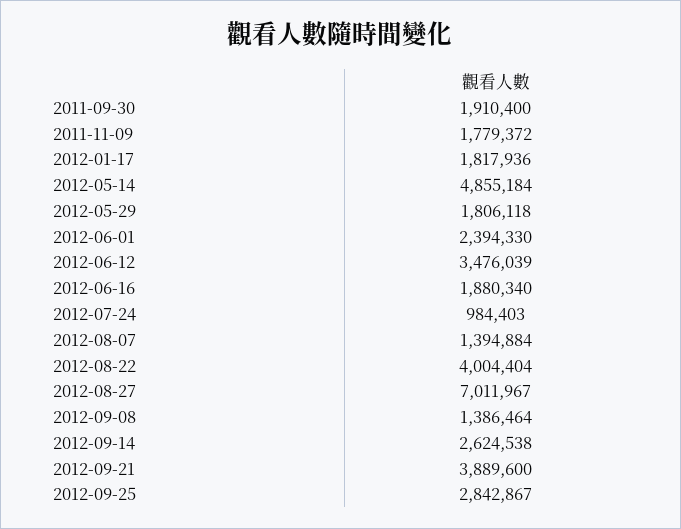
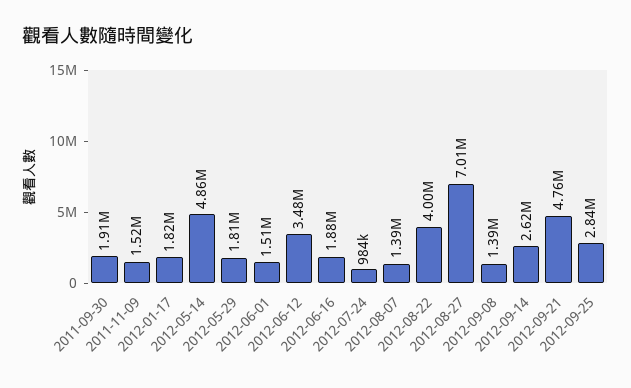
2011-11-09: 1779372 -> 1520000
2012-06-01: 2394330 -> 1510000
2012-09-21: 3889600 -> 4760000

